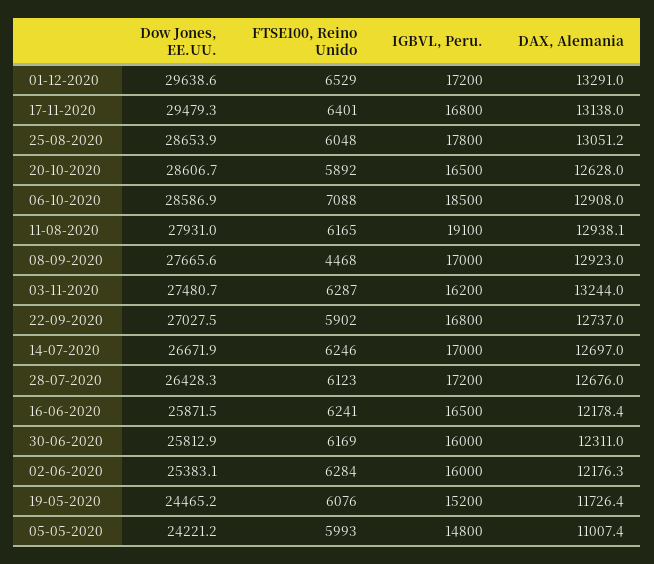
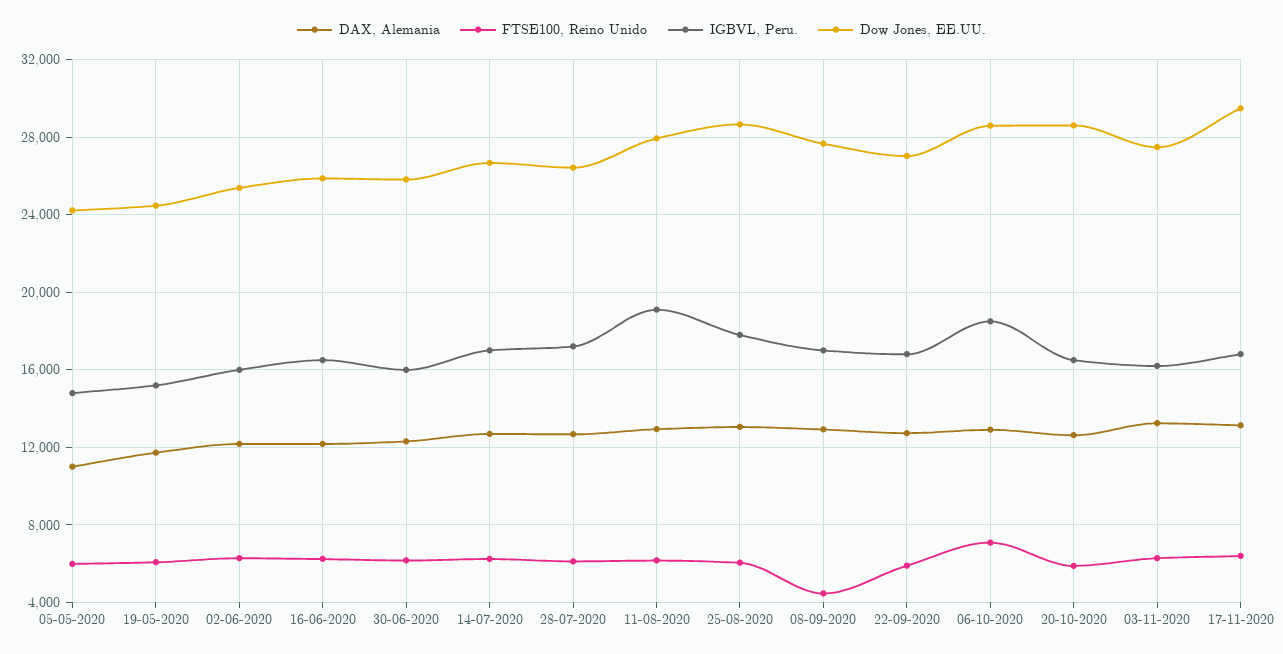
Dow Jones, EE.UU., 01-12-2020: 29638.6 -> none
FTSE100, Reino Unido, 01-12-2020: 6529 -> none
IGBVL, Peru., 01-12-2020: 17200 -> none
DAX, Alemania, 01-12-2020: 13291 -> none

